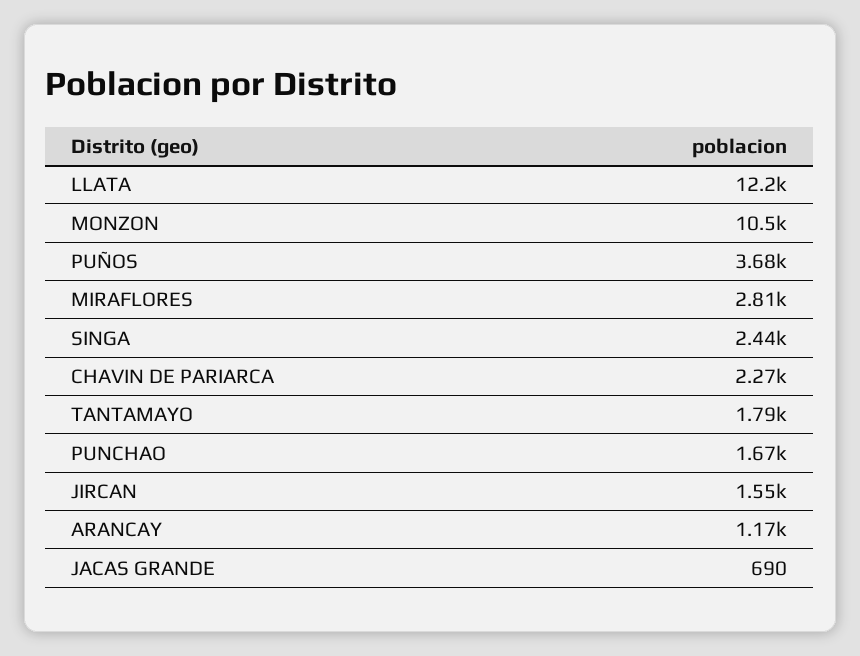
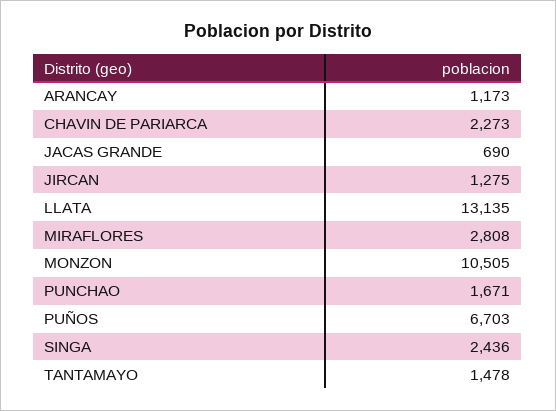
LLATA: 12200 -> 13135
PUÑOS: 3680 -> 6703
TANTAMAYO: 1790 -> 1478
JIRCAN: 1550 -> 1275

